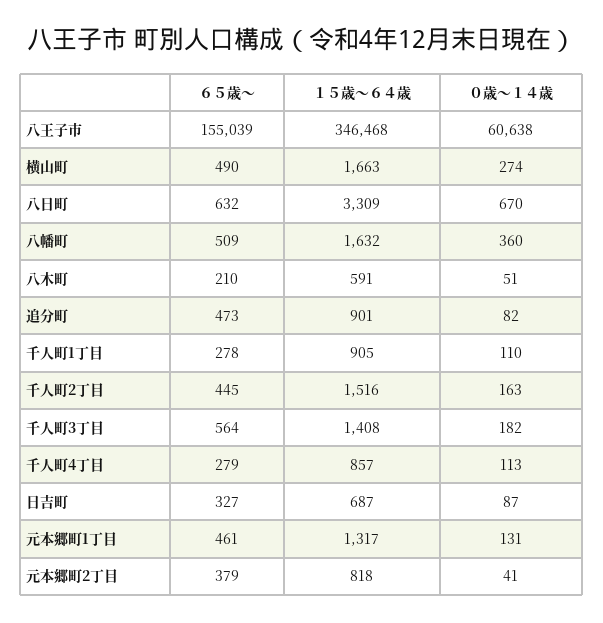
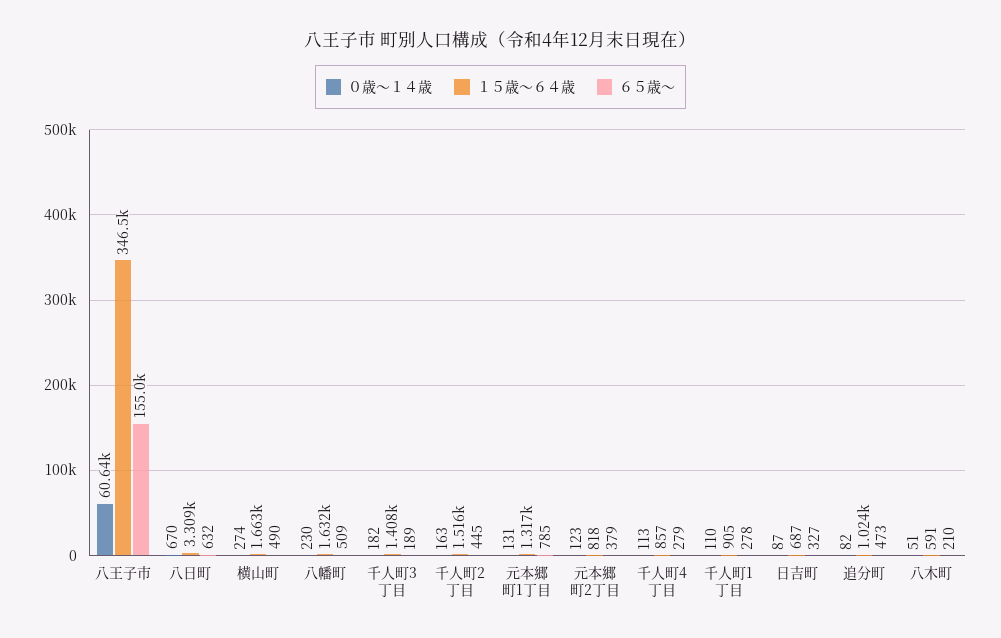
０歳～１４歳, 八幡町: 360 -> 230
１５歳～６４歳, 追分町: 901 -> 1024
６５歳～, 千人町3丁目: 564 -> 189
６５歳～, 元本郷町1丁目: 461 -> 785
０歳～１４歳, 元本郷町2丁目: 41 -> 123

